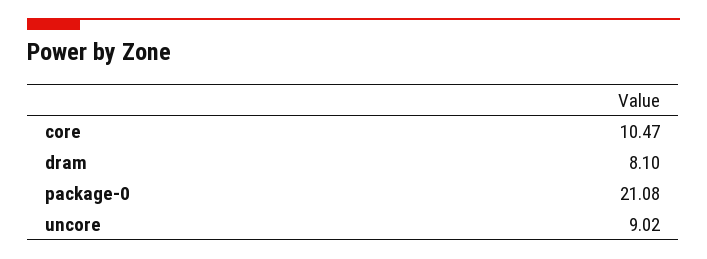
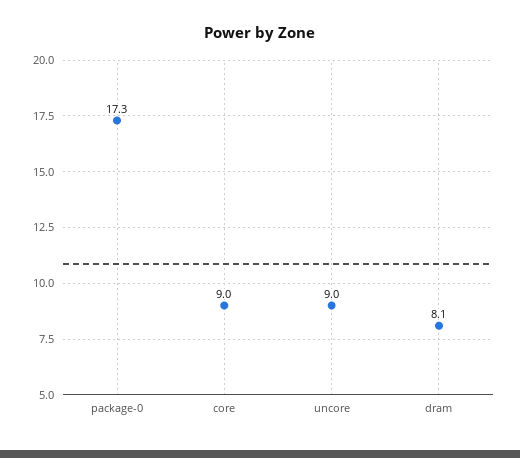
core: 10.47 -> 9
package-0: 21.08 -> 17.3

